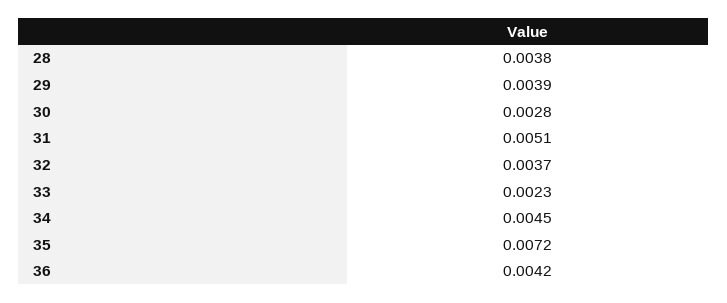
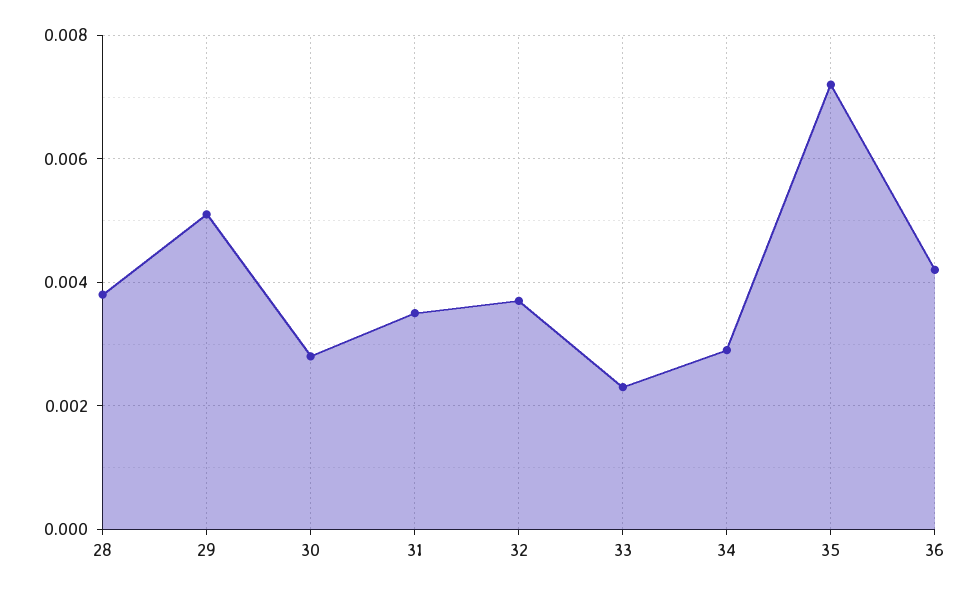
29: 0.0039 -> 0.005
31: 0.0051 -> 0.0035
34: 0.0045 -> 0.003

